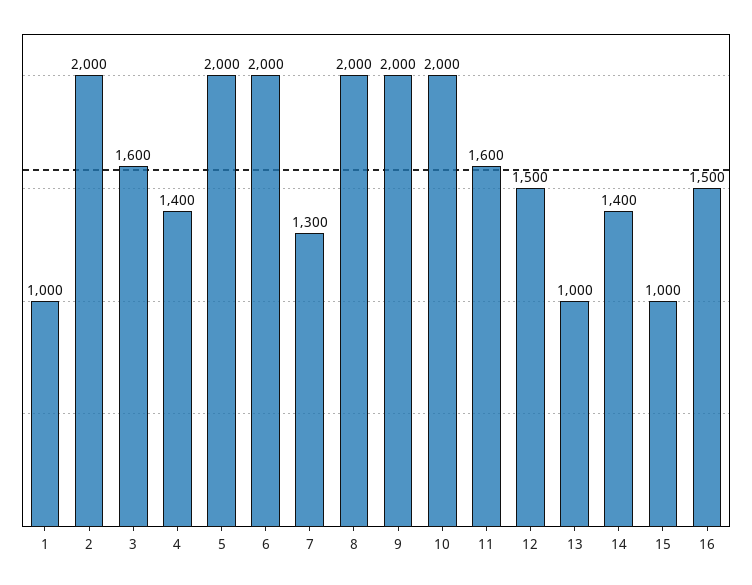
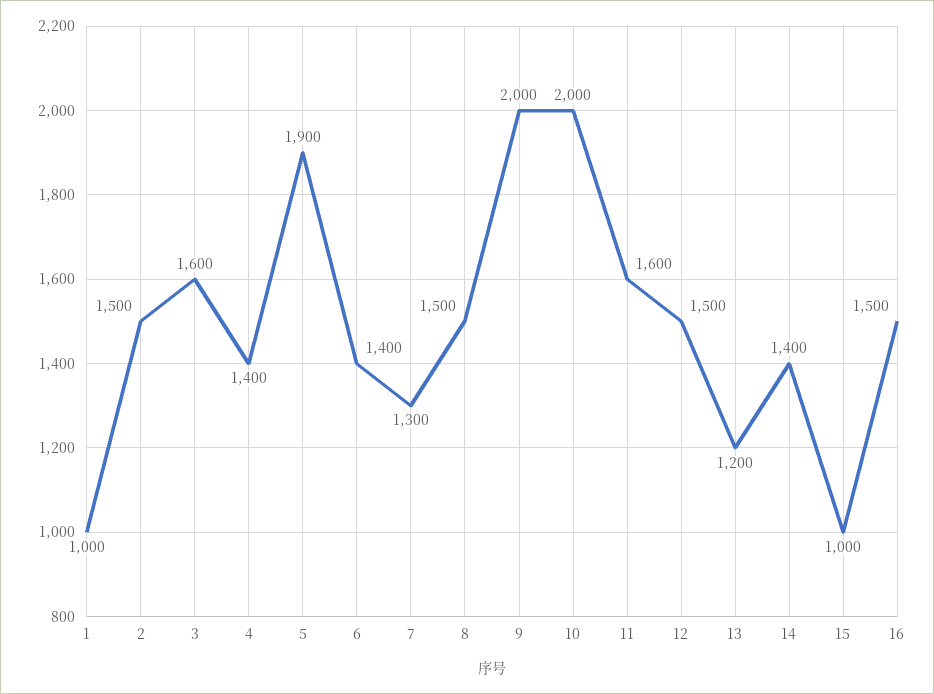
2: 2000 -> 1500
5: 2000 -> 1900
6: 2000 -> 1400
8: 2000 -> 1500
13: 1000 -> 1200

